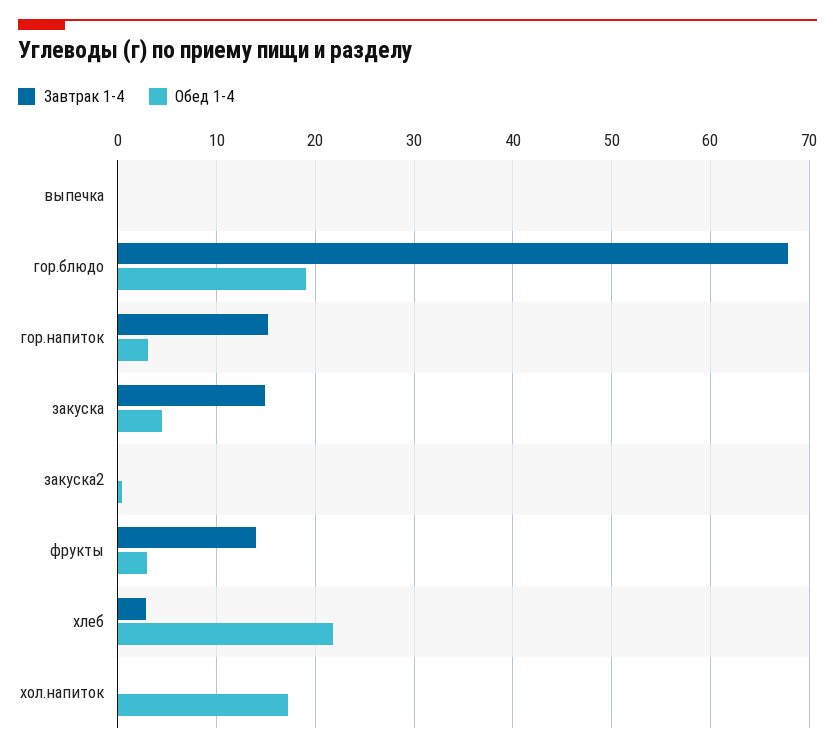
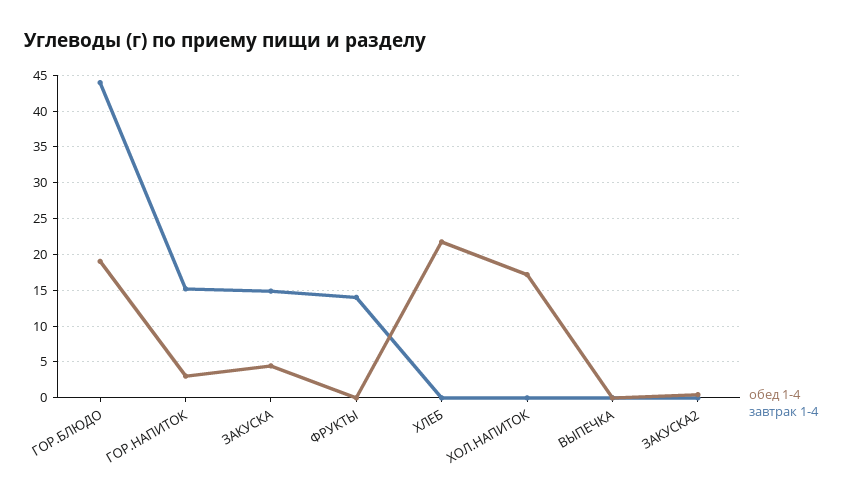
Завтрак 1-4, гор.блюдо: 68 -> 44
Обед 1-4, фрукты: 3 -> 0
Завтрак 1-4, хлеб: 3 -> 0

